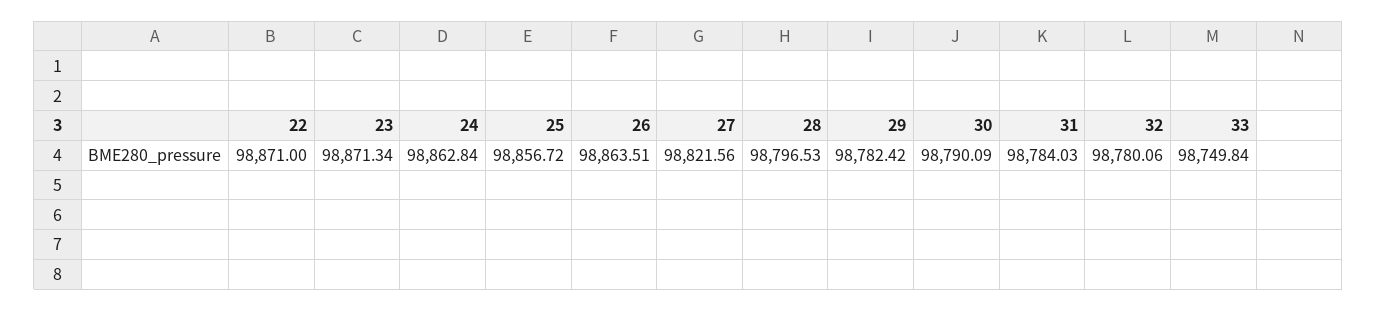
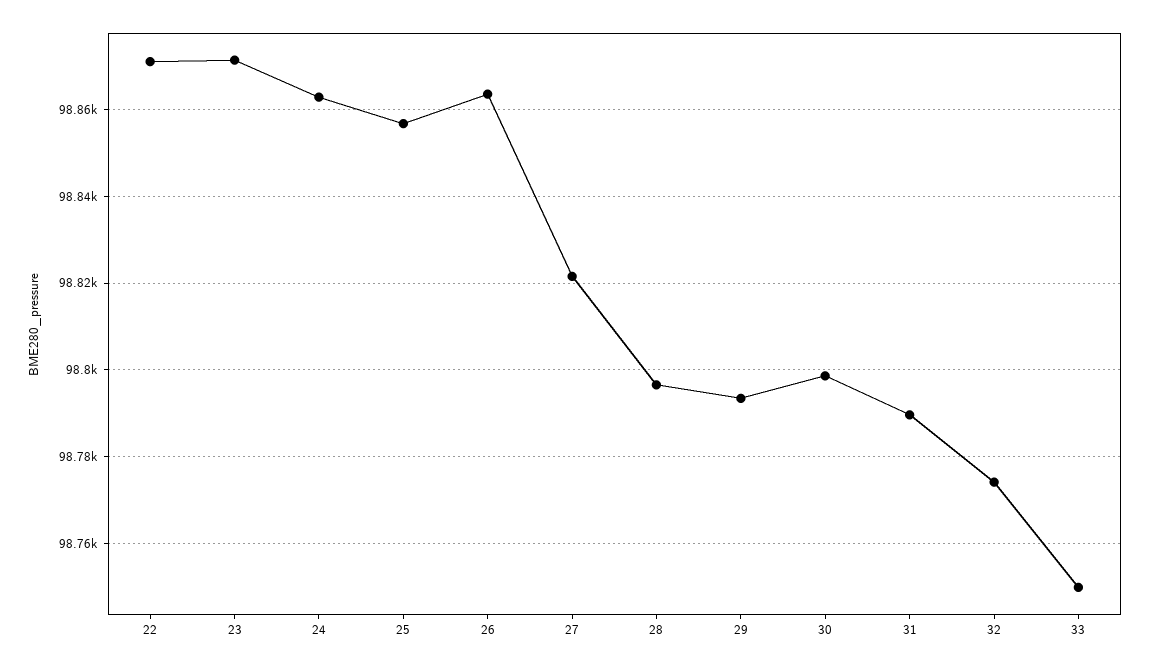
29: 98782.42 -> 98794
30: 98790.09 -> 98798
31: 98784.03 -> 98790
32: 98780.06 -> 98774

